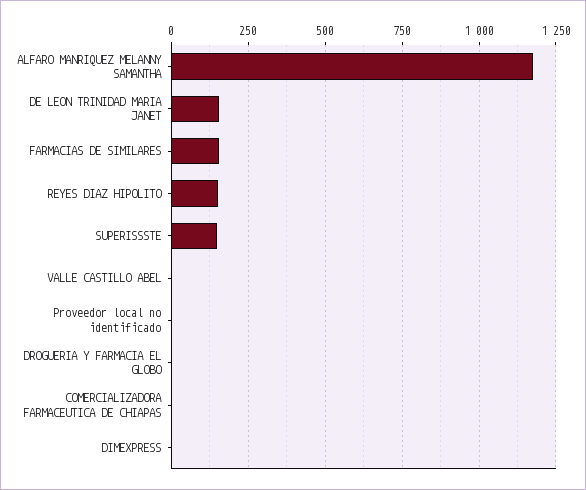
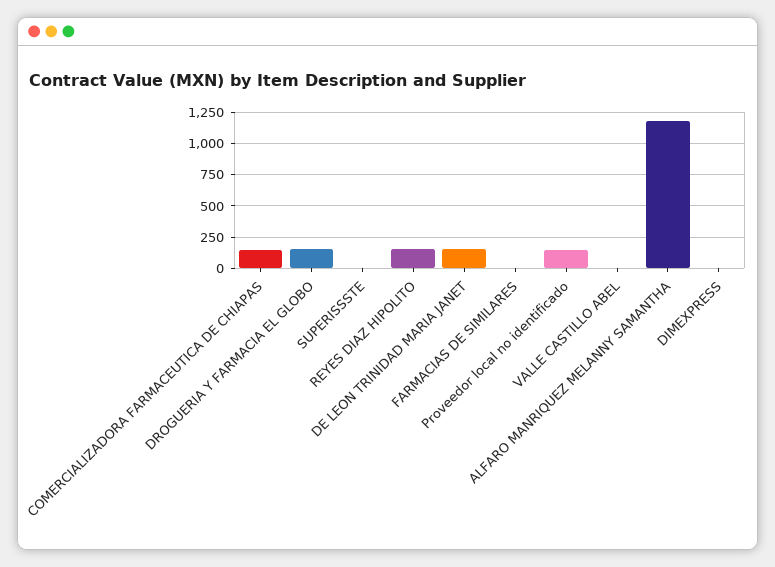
FARMACIAS DE SIMILARES: 150 -> 0
SUPERISSSTE: 150 -> 0
Proveedor local no identificado: 0 -> 150
DROGUERIA Y FARMACIA EL GLOBO: 0 -> 150
COMERCIALIZADORA FARMACEUTICA DE CHIAPAS: 0 -> 150

